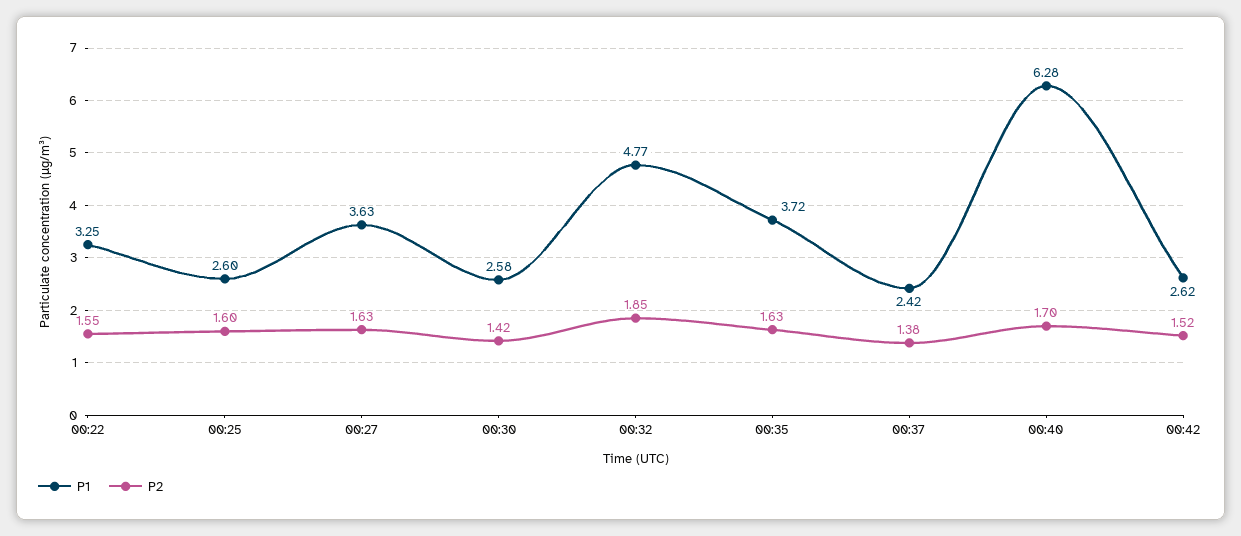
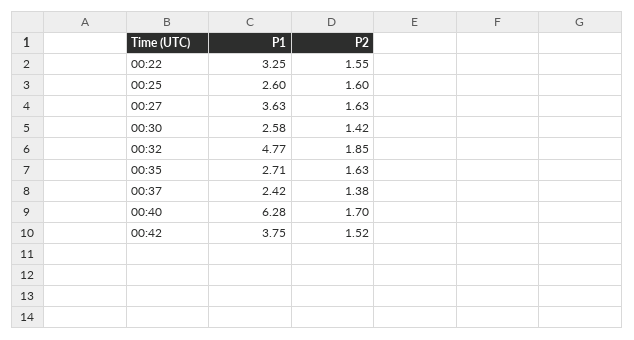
P1, 00:35: 3.72 -> 2.71
P1, 00:42: 2.62 -> 3.75

